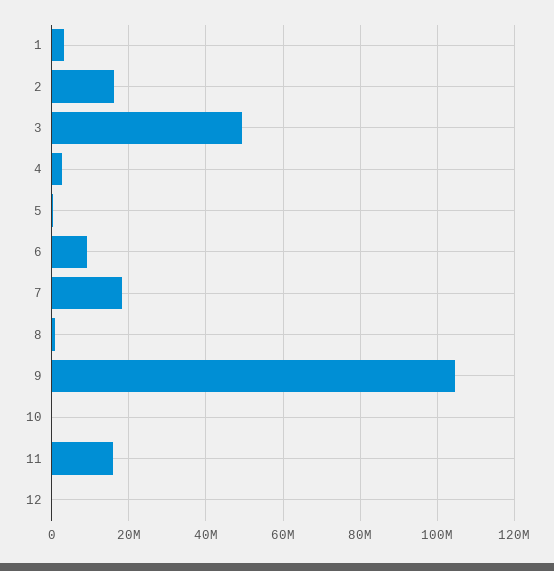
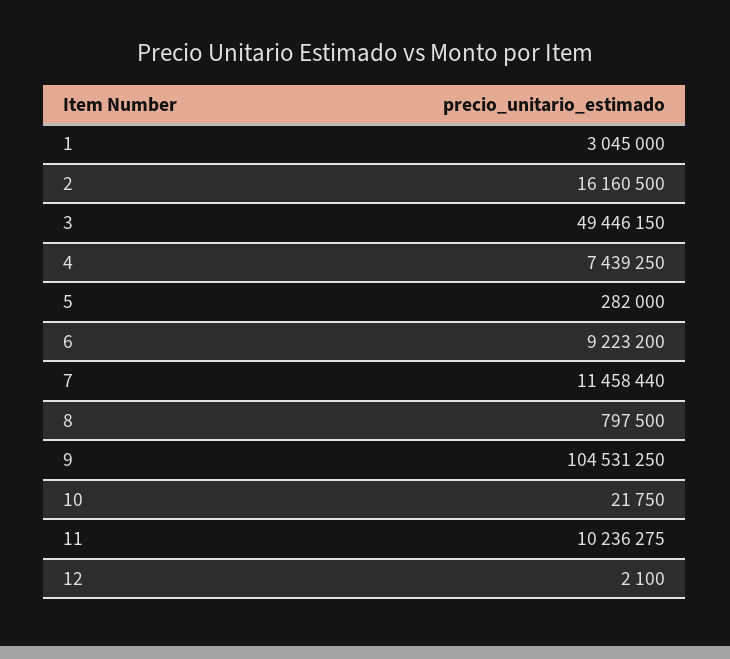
4: 2000000 -> 7439250
7: 18000000 -> 11458440
11: 16000000 -> 10236275

